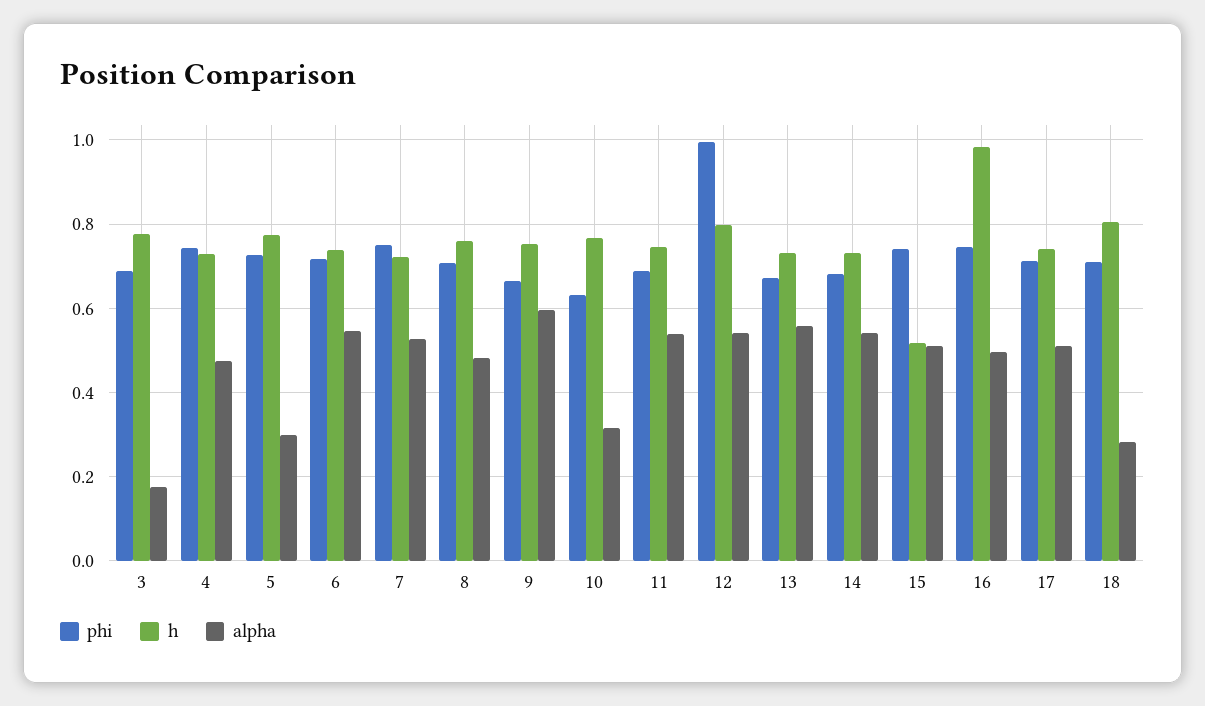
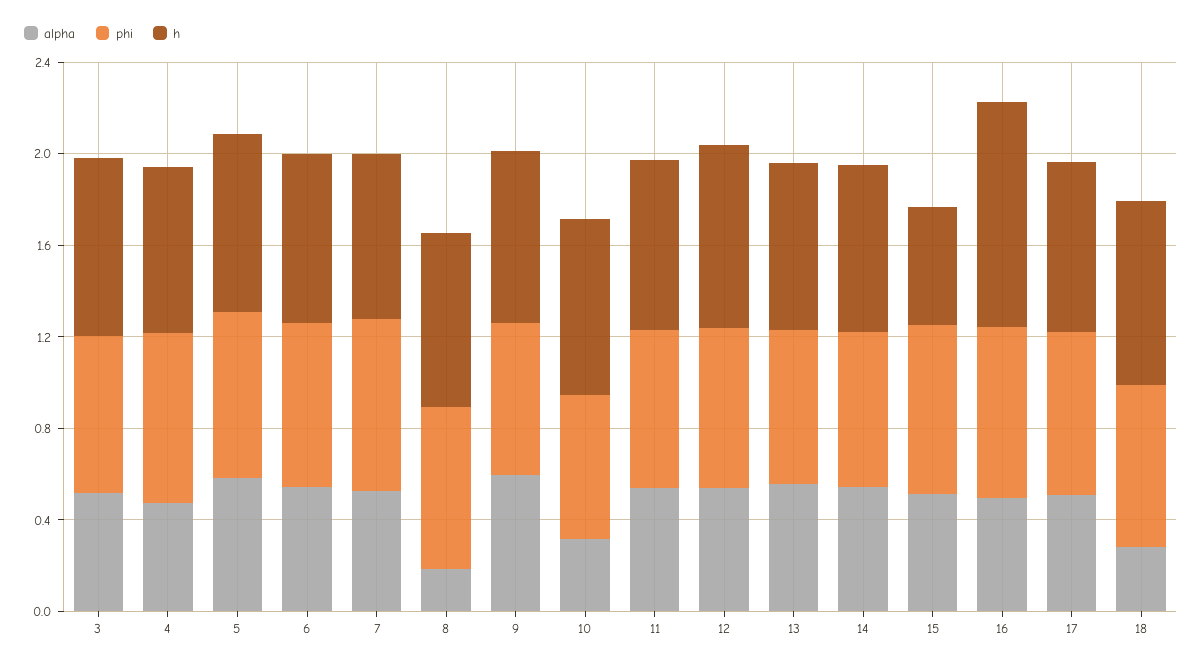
alpha, 3: 0.18 -> 0.5
alpha, 5: 0.3 -> 0.6
alpha, 8: 0.48 -> 0.2
phi, 12: 1 -> 0.7

